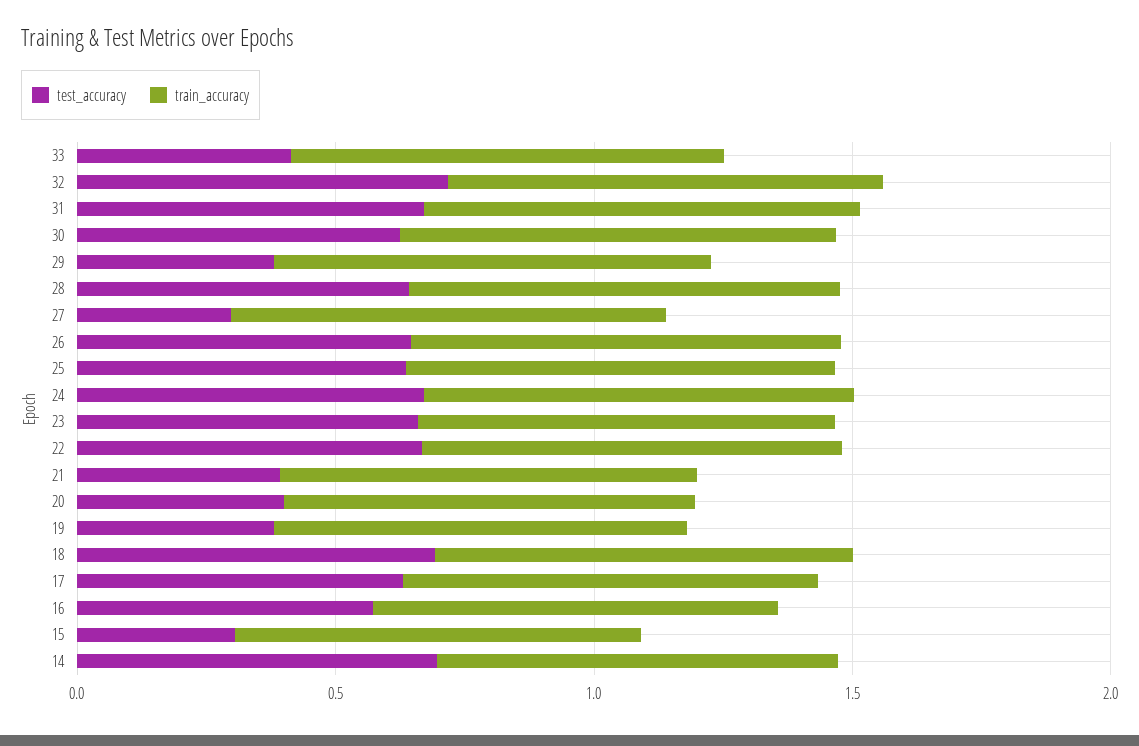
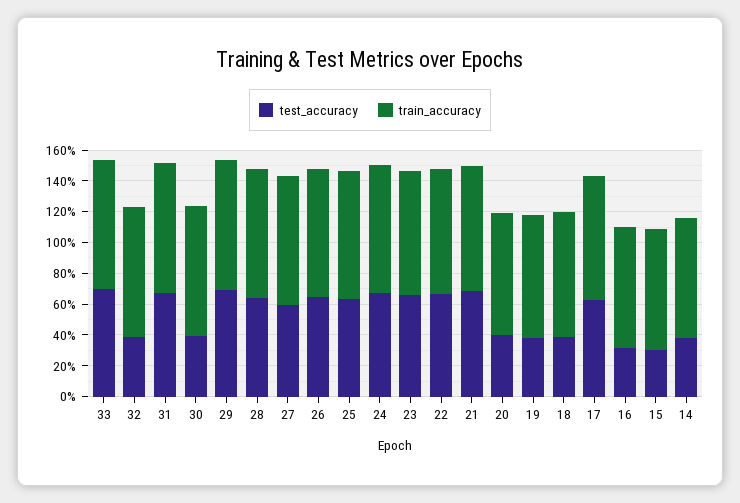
test_accuracy, 33: 0.4 -> 0.7
test_accuracy, 32: 0.7 -> 0.4
test_accuracy, 30: 0.6 -> 0.4
test_accuracy, 29: 0.4 -> 0.7
test_accuracy, 27: 0.3 -> 0.6
test_accuracy, 21: 0.4 -> 0.7
test_accuracy, 18: 0.7 -> 0.4
test_accuracy, 16: 0.6 -> 0.3
test_accuracy, 14: 0.7 -> 0.4

